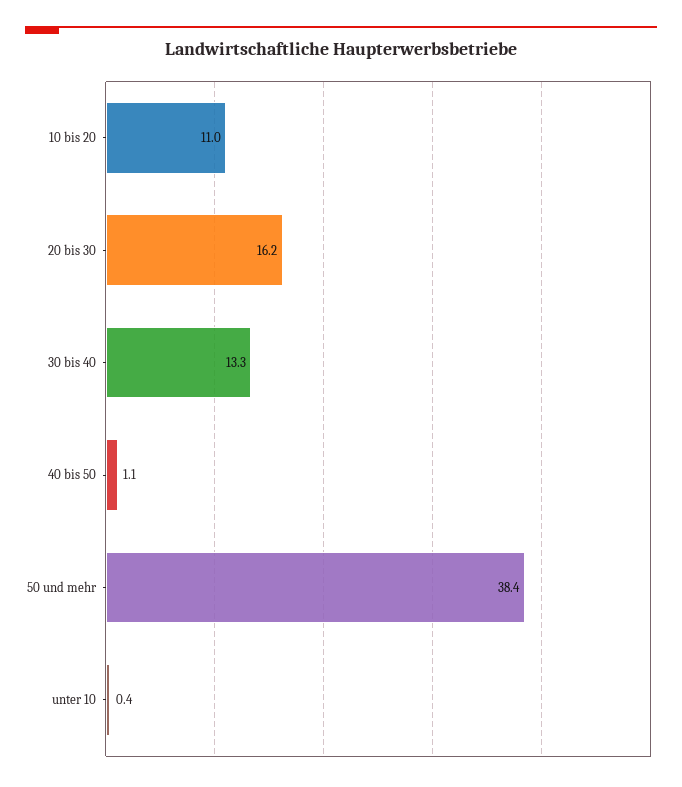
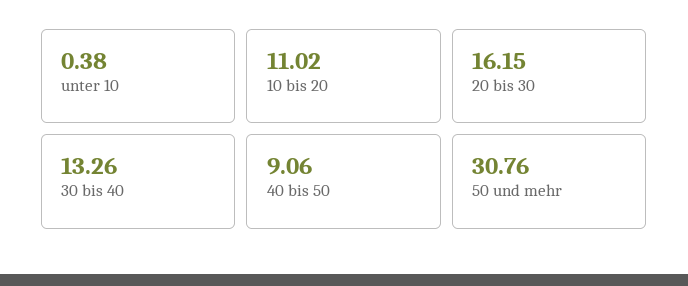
40 bis 50: 1.1 -> 9.06
50 und mehr: 38.4 -> 30.76

